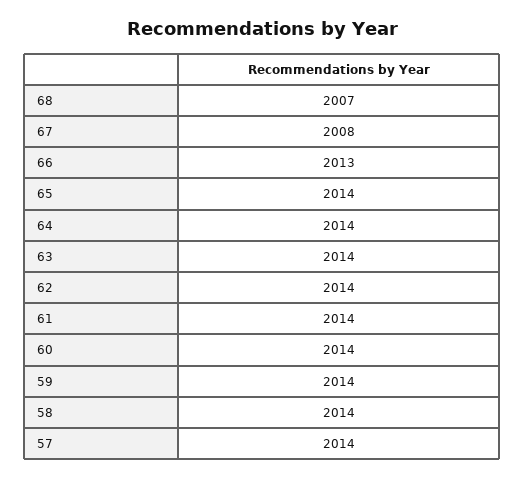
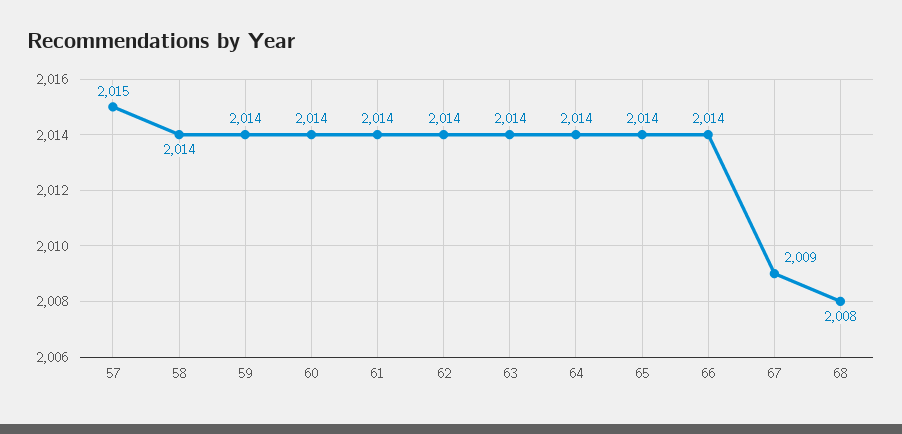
68: 2007 -> 2008
67: 2008 -> 2009
66: 2013 -> 2014
57: 2014 -> 2015

